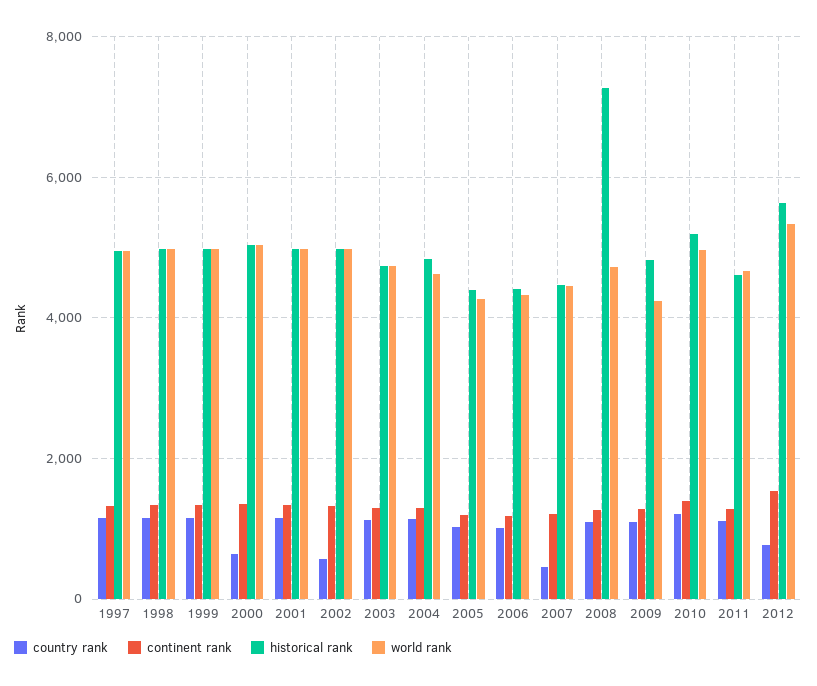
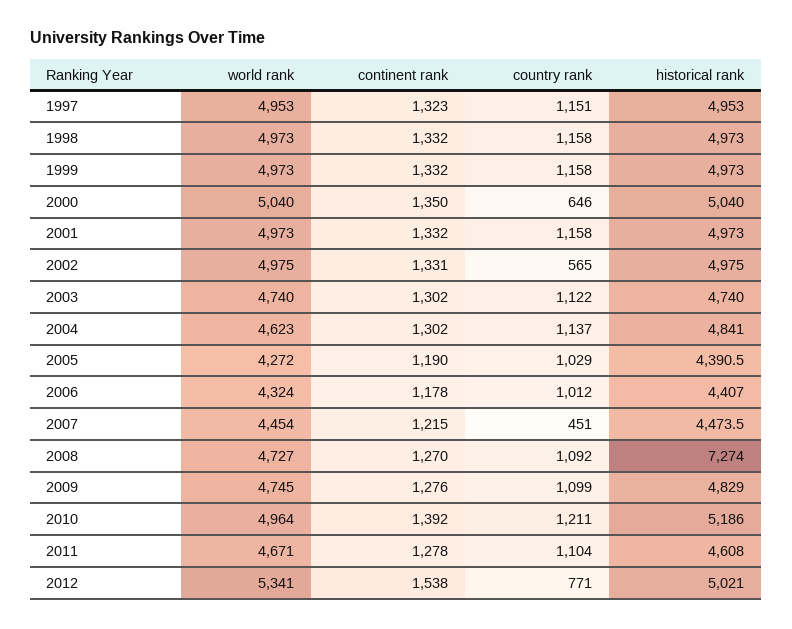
world rank, 2009: 4200 -> 4745
historical rank, 2012: 5600 -> 5021

